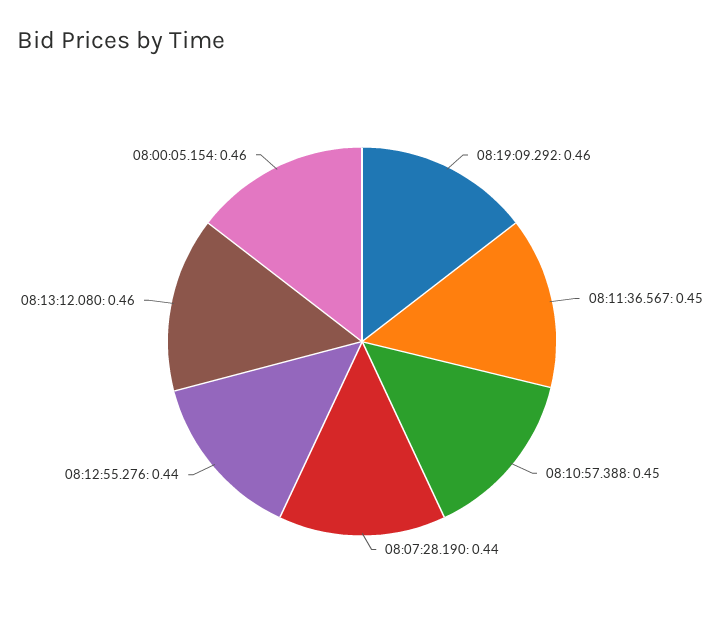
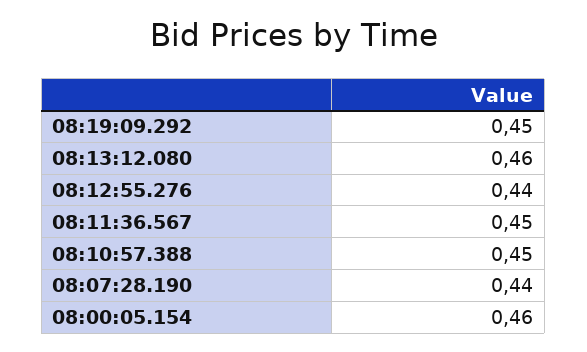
08:19:09.292: 0.46 -> 0.45

